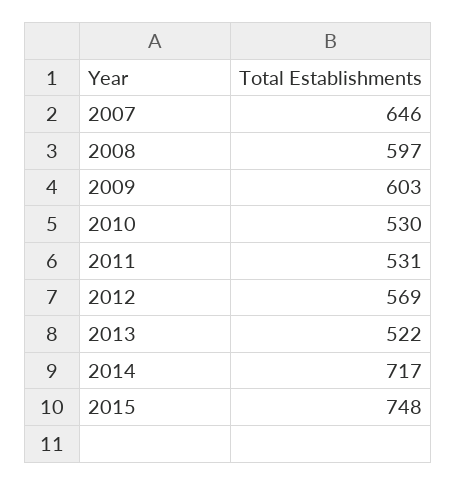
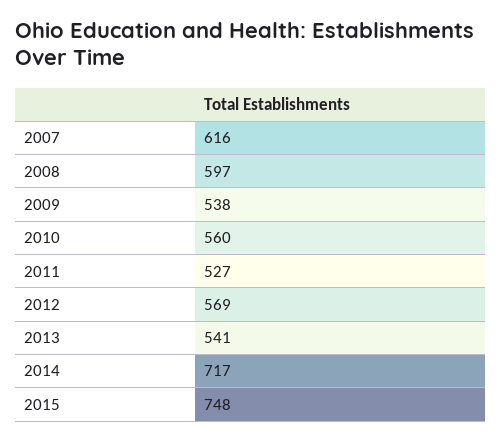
2007: 646 -> 616
2009: 603 -> 538
2010: 530 -> 560
2011: 531 -> 527
2013: 522 -> 541

